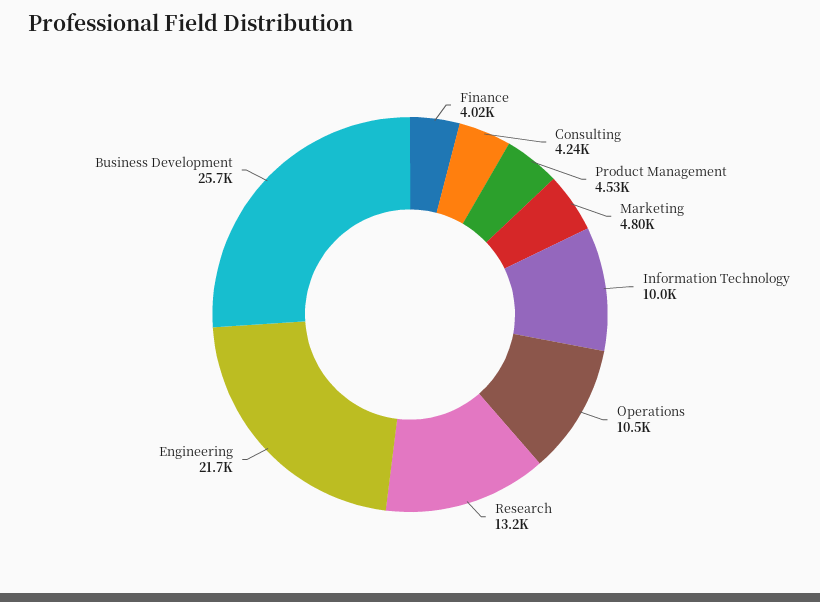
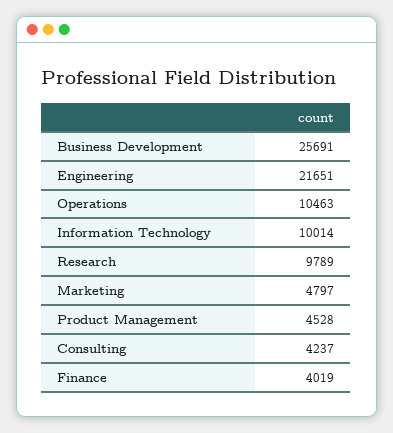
Research: 13200 -> 9789

